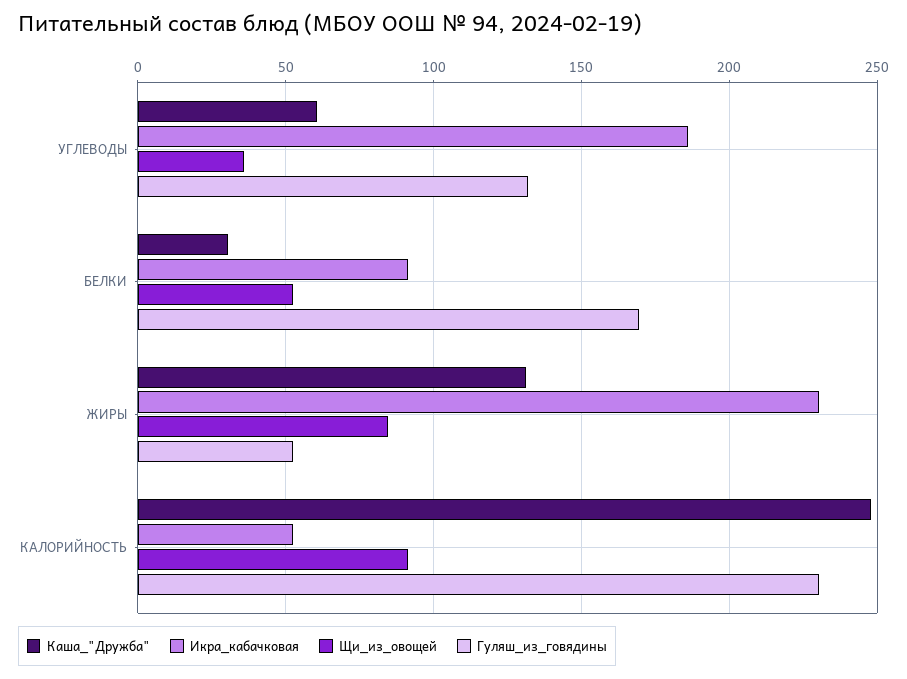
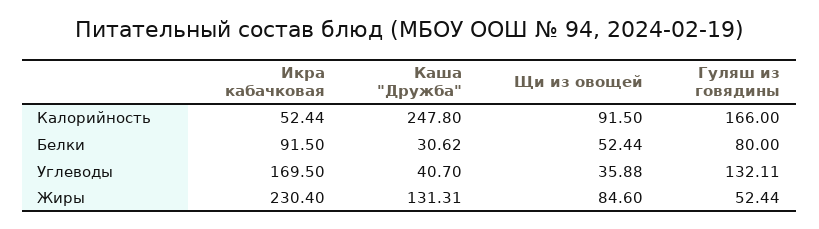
Каша_"Дружба", УГЛЕВОДЫ: 60 -> 40.7
Икра_кабачковая, УГЛЕВОДЫ: 185 -> 169.5
Гуляш_из_говядины, БЕЛКИ: 170 -> 80
Гуляш_из_говядины, КАЛОРИЙНОСТЬ: 230 -> 166

